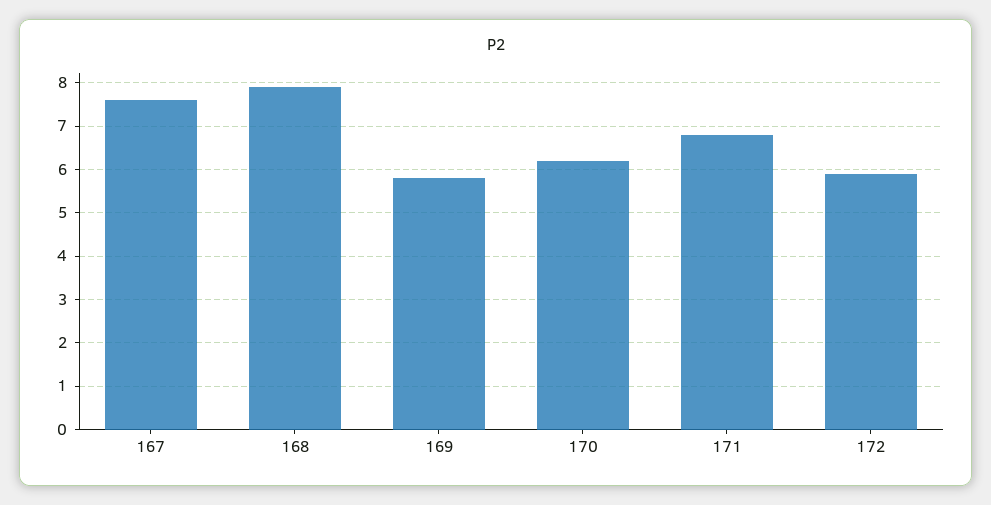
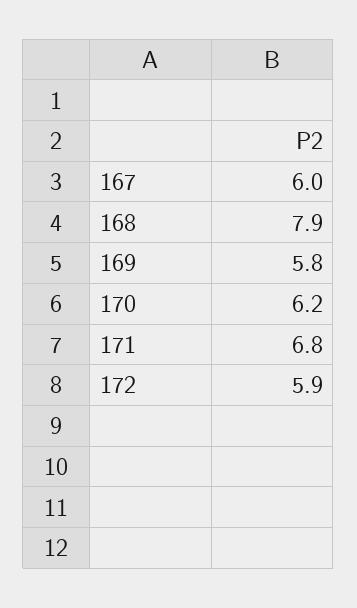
167: 7.5 -> 6

